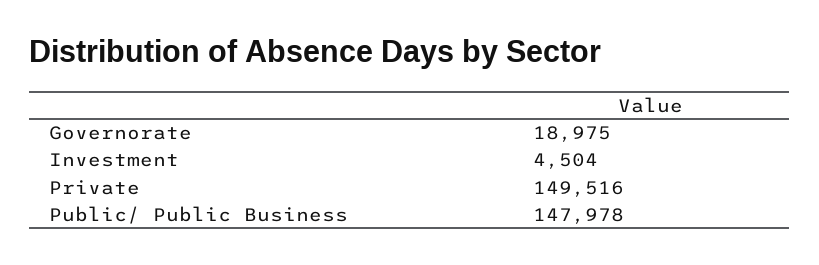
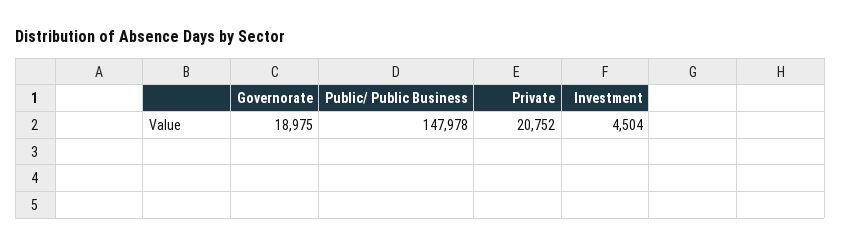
Private: 149516 -> 20752

